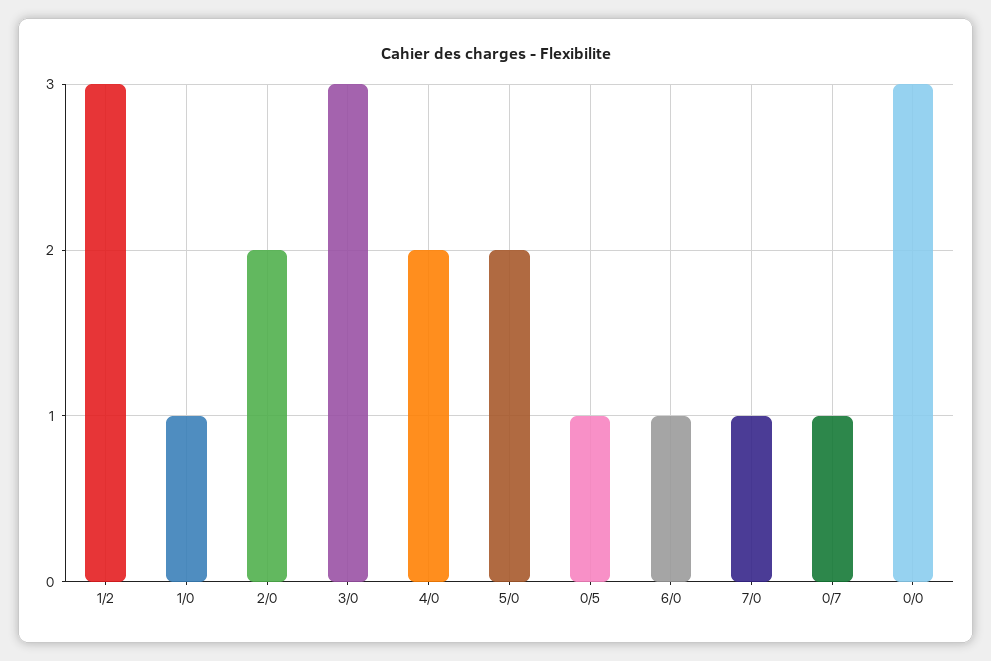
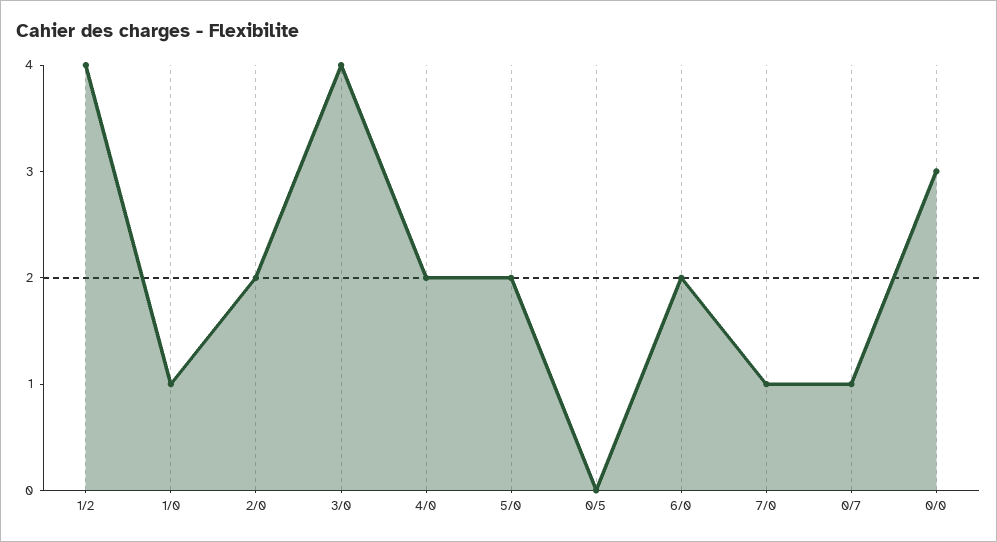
1/2: 3 -> 4
3/0: 3 -> 4
0/5: 1 -> 0
6/0: 1 -> 2

